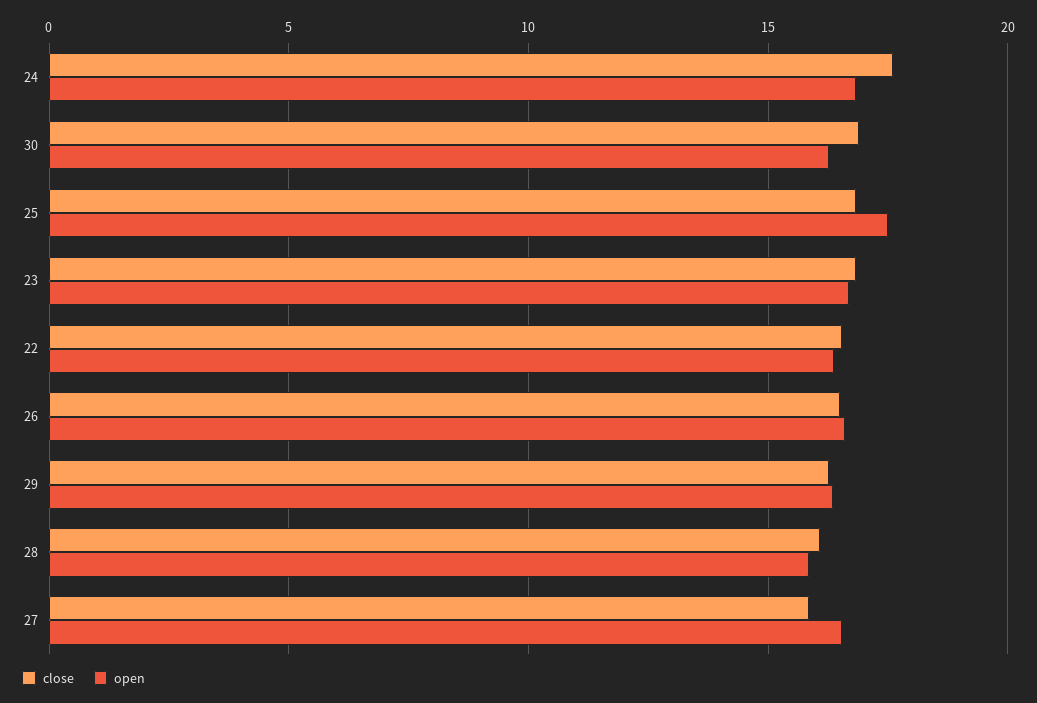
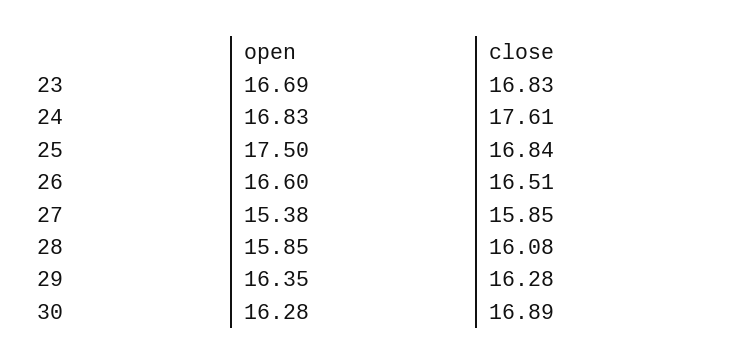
close, 22: 16.5 -> none
open, 22: 16.5 -> none
open, 27: 16.5 -> 15.38

